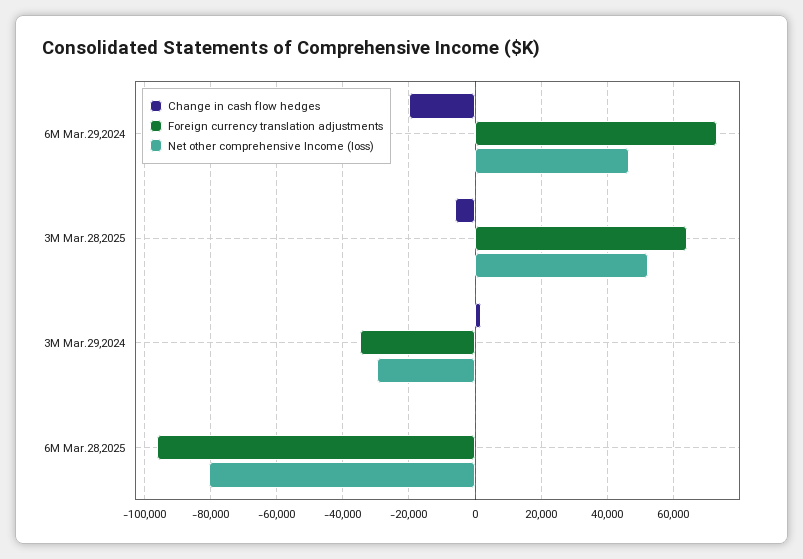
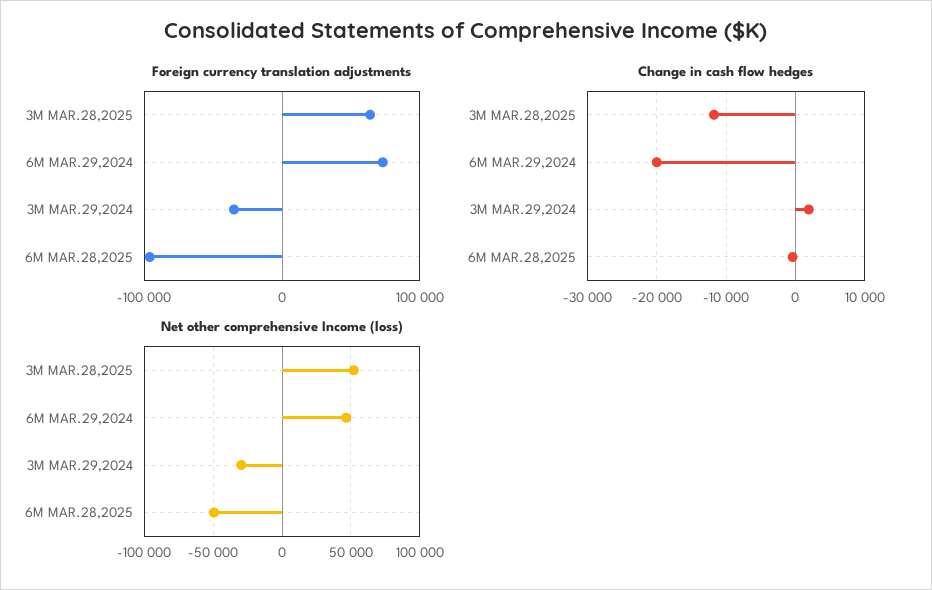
Change in cash flow hedges, 3M Mar.28,2025: -6000 -> -12000
Net other comprehensive Income (loss), 6M Mar.28,2025: -80000 -> -50000

